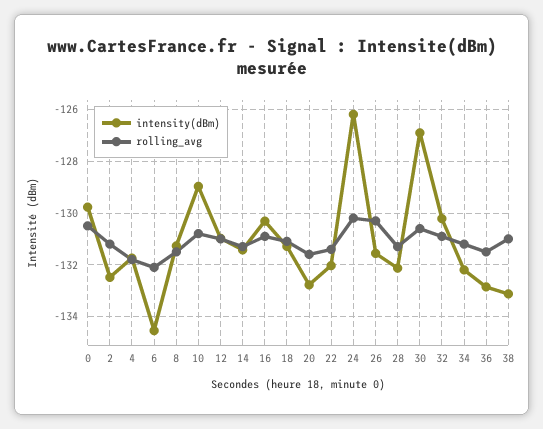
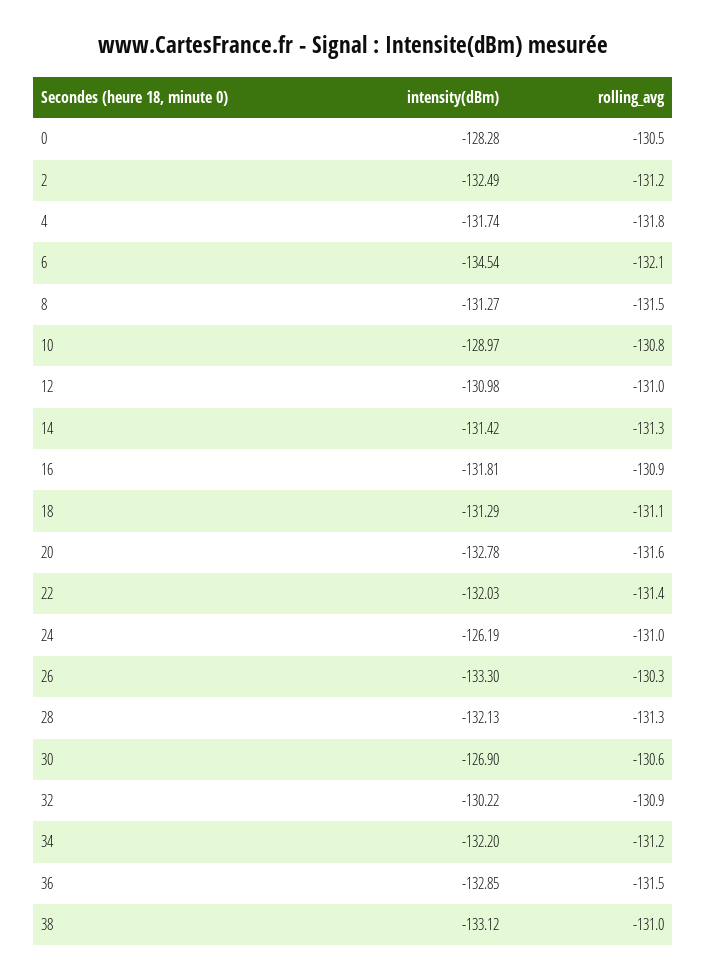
intensity(dBm), 0: -129.75 -> -128.28
intensity(dBm), 16: -130.25 -> -131.81
rolling_avg, 24: -130.25 -> -131
intensity(dBm), 26: -131.5 -> -133.3

